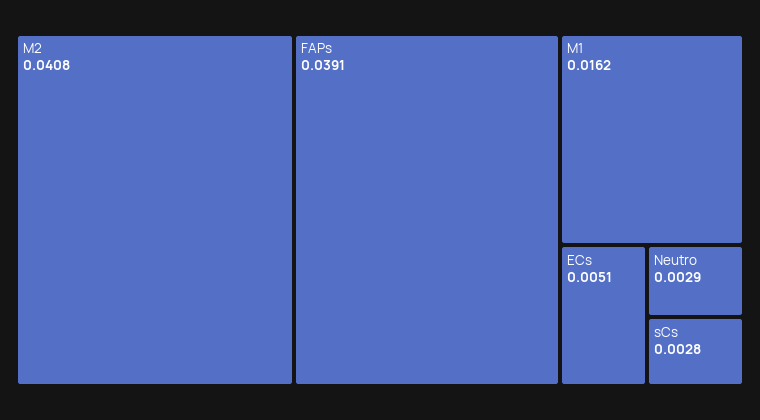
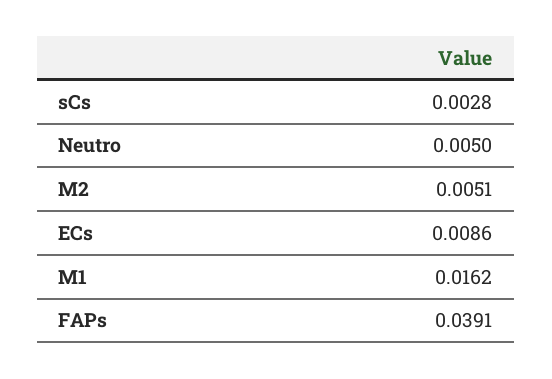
M2: 0.0408 -> 0.0051
ECs: 0.0051 -> 0.0086
Neutro: 0.0029 -> 0.005

